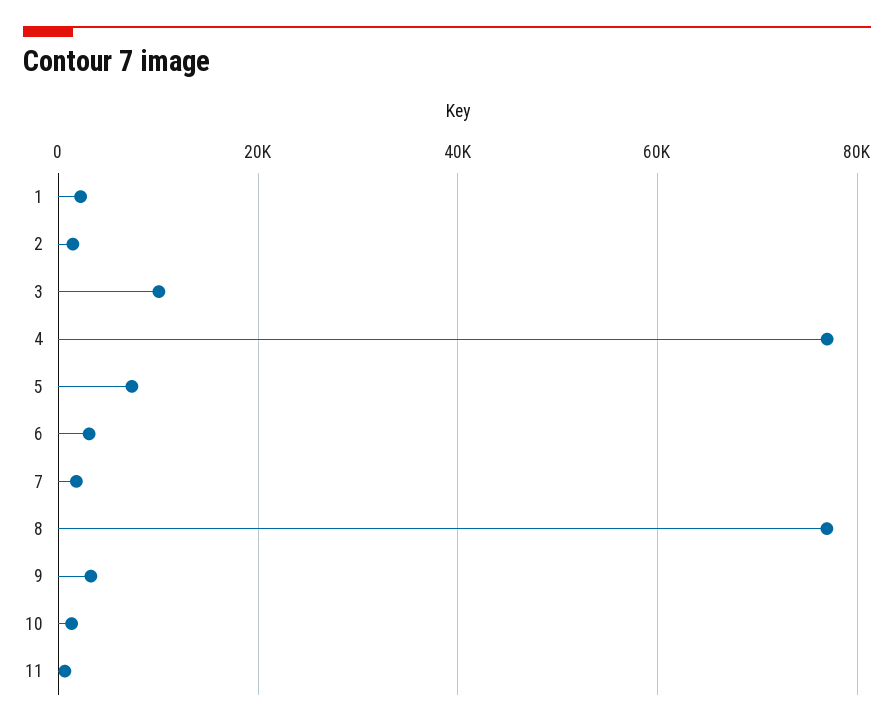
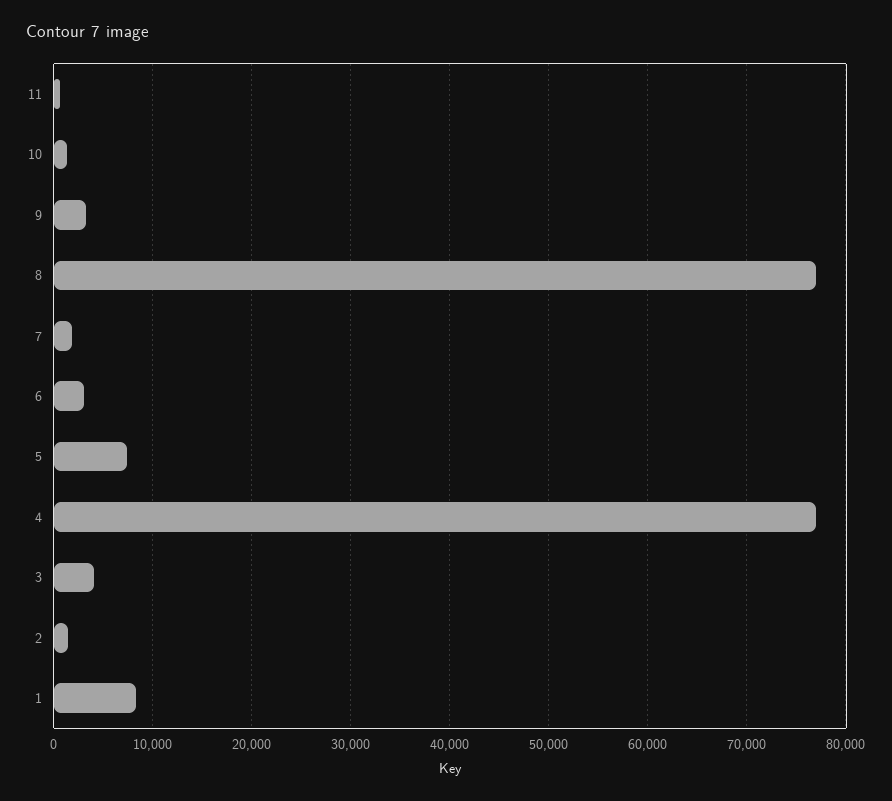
1: 2000 -> 8000
3: 10000 -> 4000

